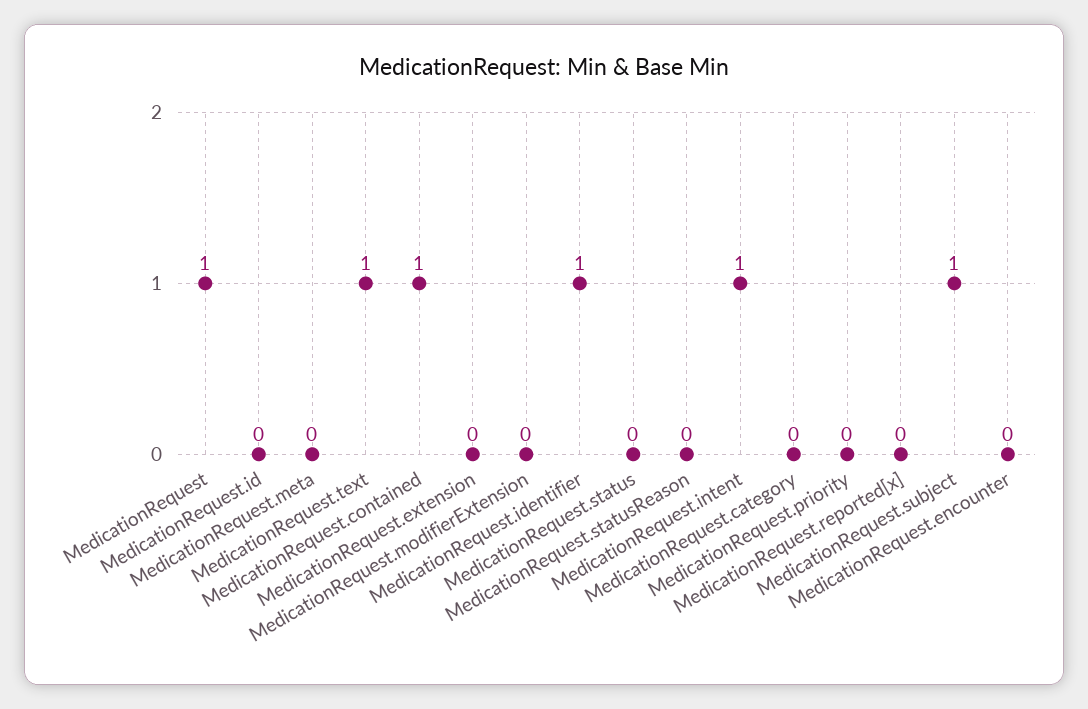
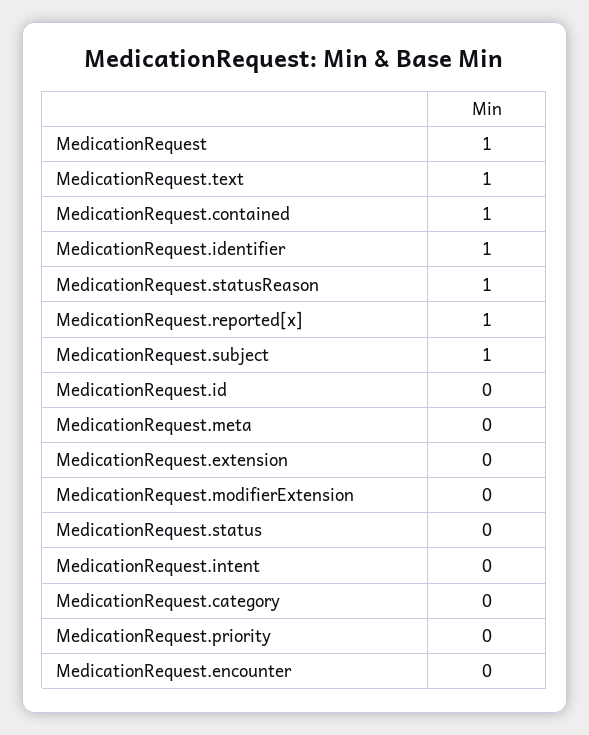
MedicationRequest.statusReason: 0 -> 1
MedicationRequest.intent: 1 -> 0
MedicationRequest.reported[x]: 0 -> 1

